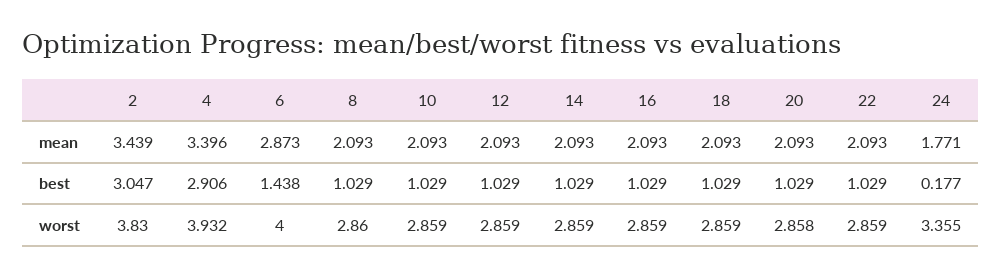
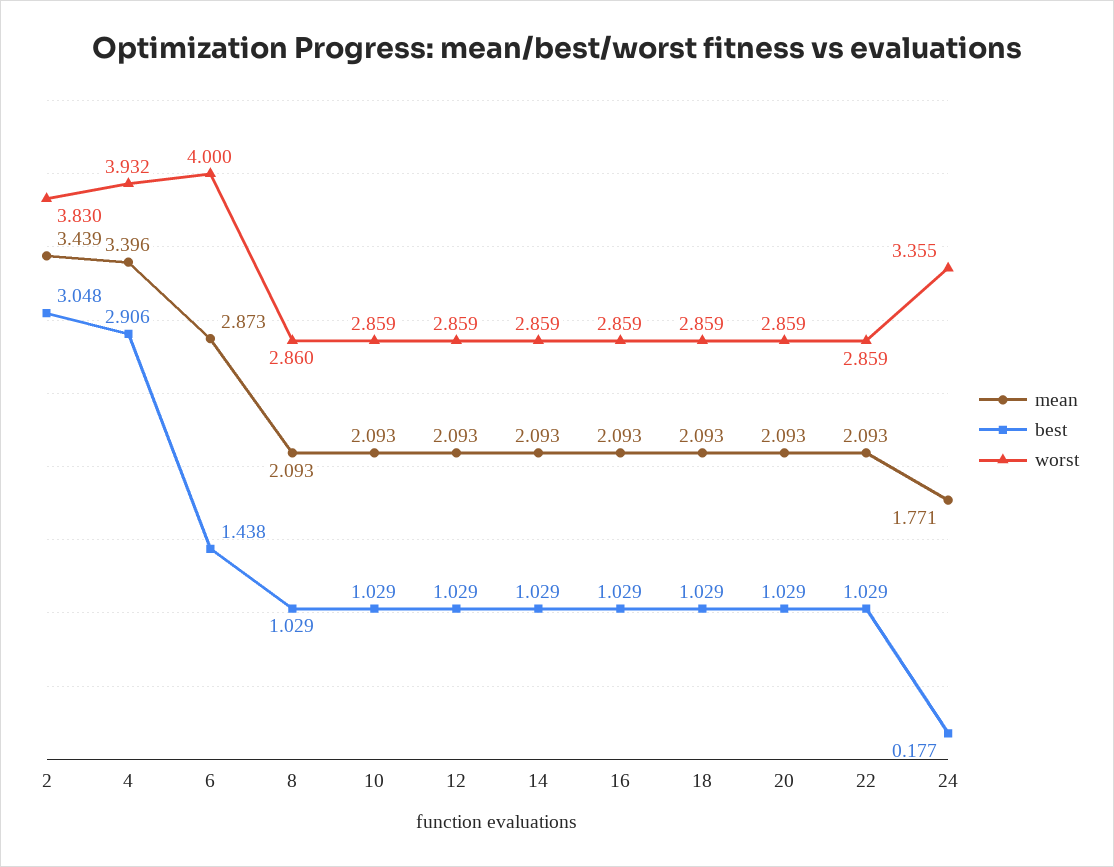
best, 2: 3.047 -> 3.048
worst, 20: 2.858 -> 2.859

